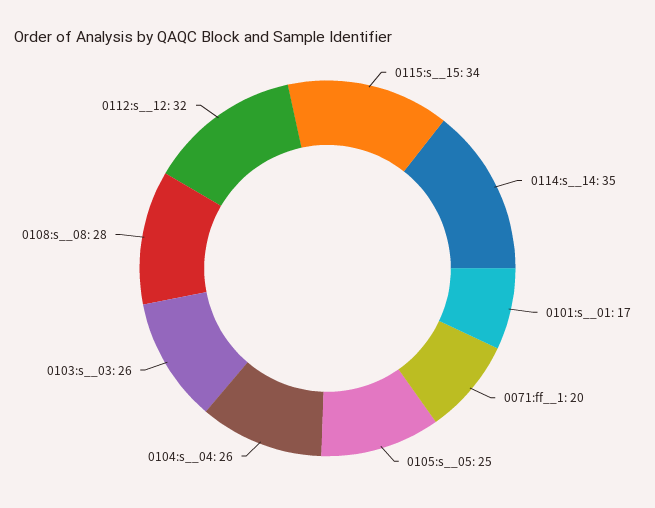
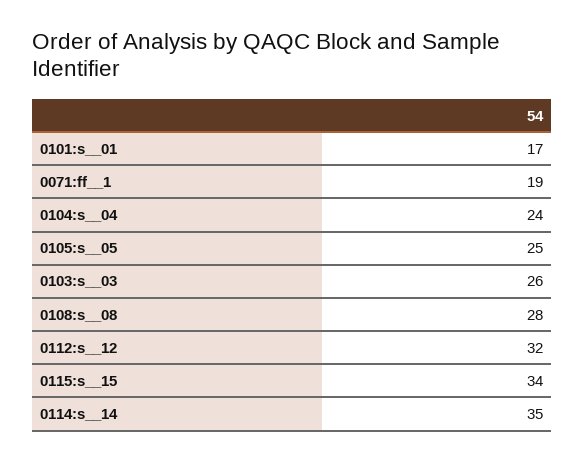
0071:ff__1: 20 -> 19
0104:s__04: 26 -> 24

